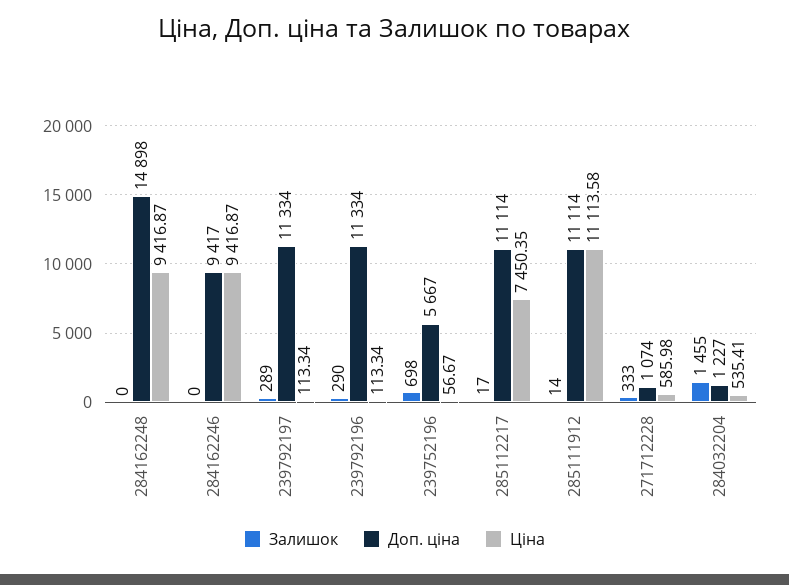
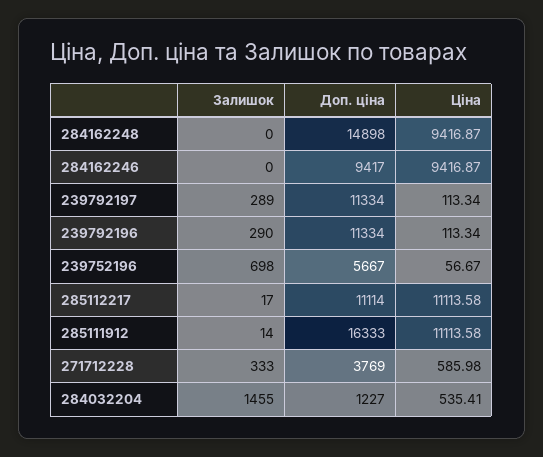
Ціна, 285112217: 7450.35 -> 11113.58
Доп. ціна, 285111912: 11114 -> 16333
Доп. ціна, 271712228: 1074 -> 3769

